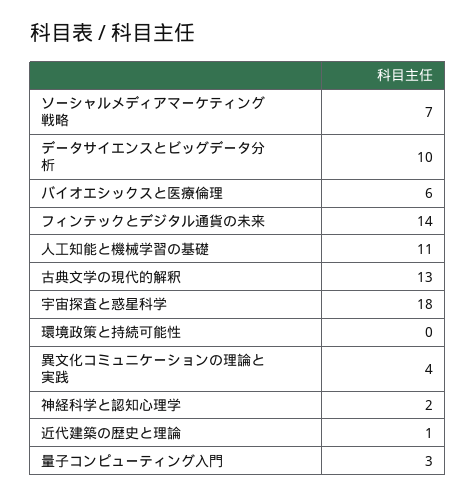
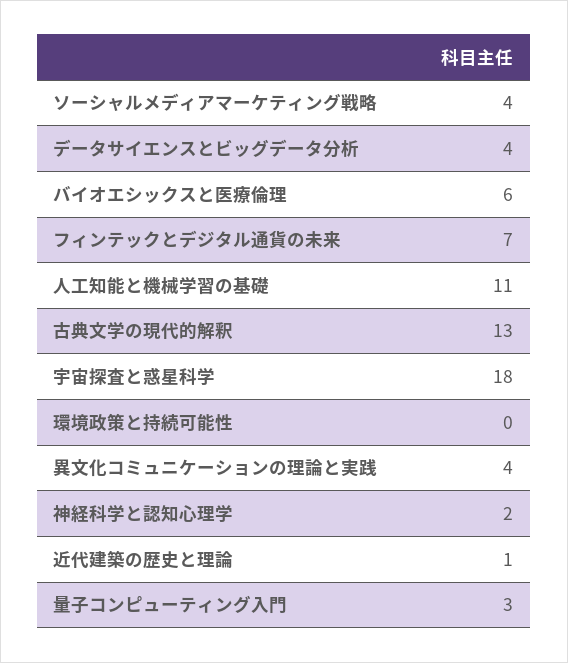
ソーシャルメディアマーケティング戦略: 7 -> 4
データサイエンスとビッグデータ分析: 10 -> 4
フィンテックとデジタル通貨の未来: 14 -> 7

